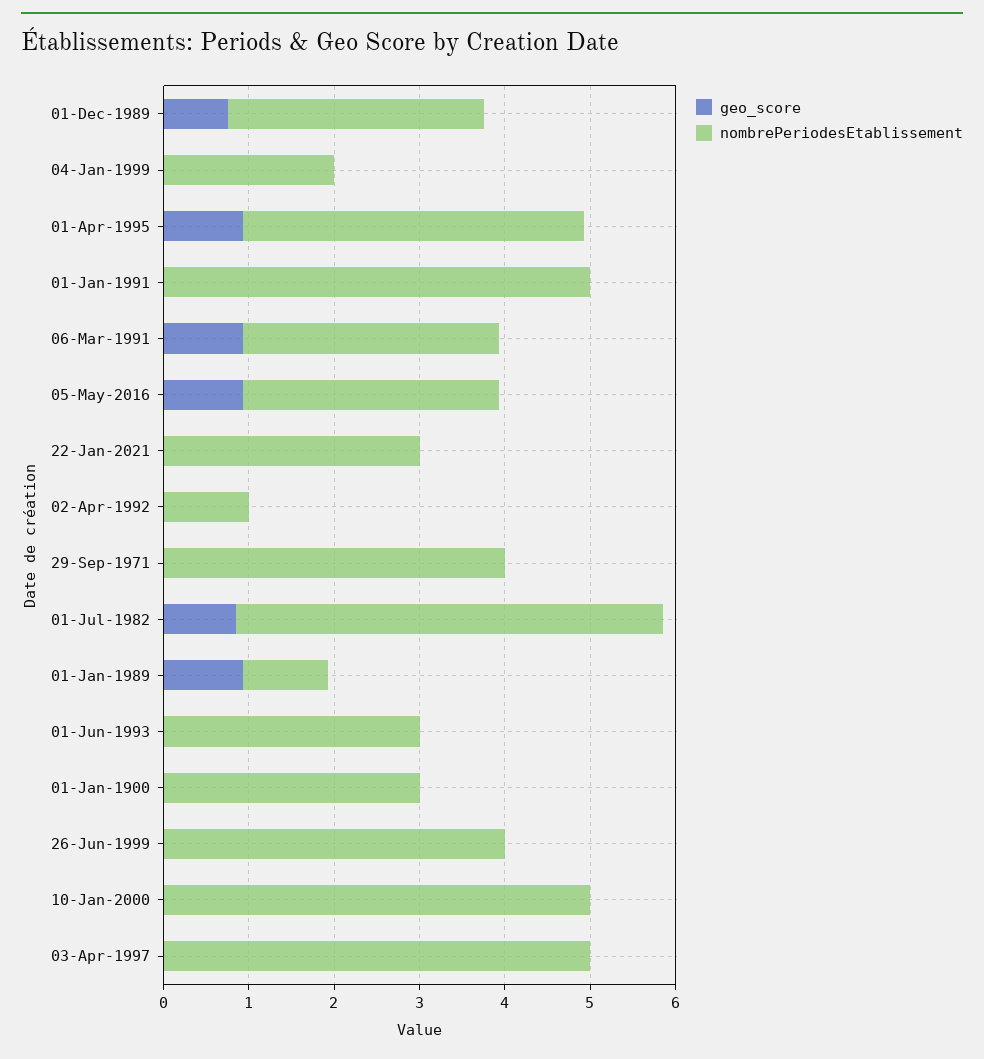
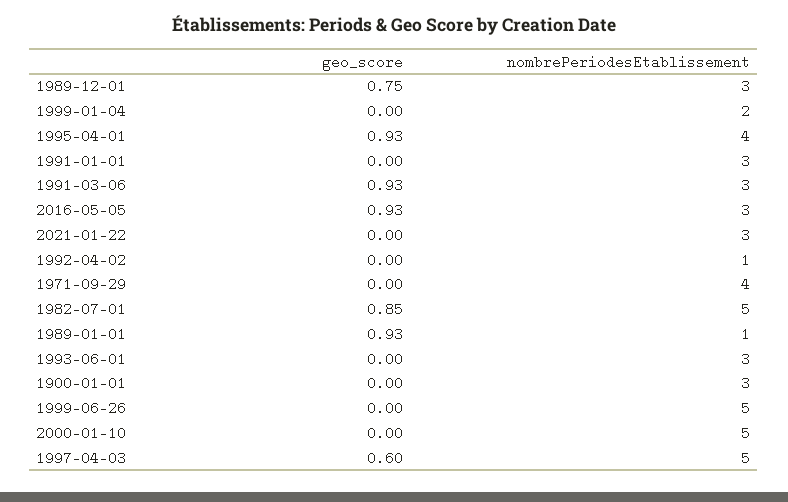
nombrePeriodesEtablissement, 01-Jan-1991: 5 -> 3
nombrePeriodesEtablissement, 26-Jun-1999: 4 -> 5
geo_score, 03-Apr-1997: 0 -> 0.6

